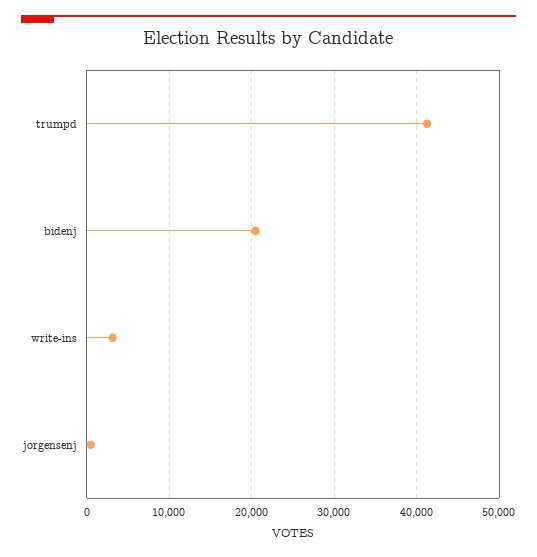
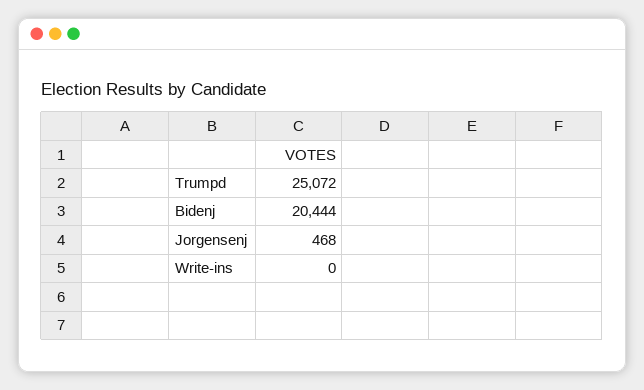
trumpd: 41000 -> 25072
write-ins: 3000 -> 0

